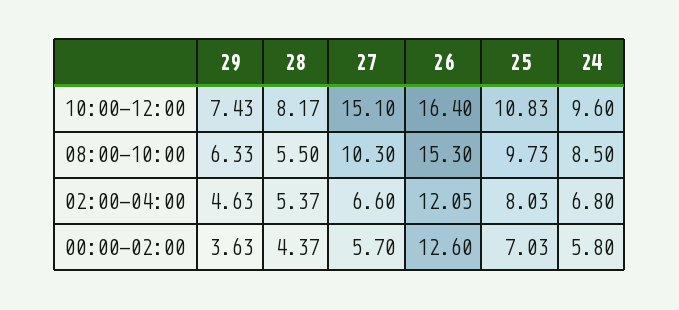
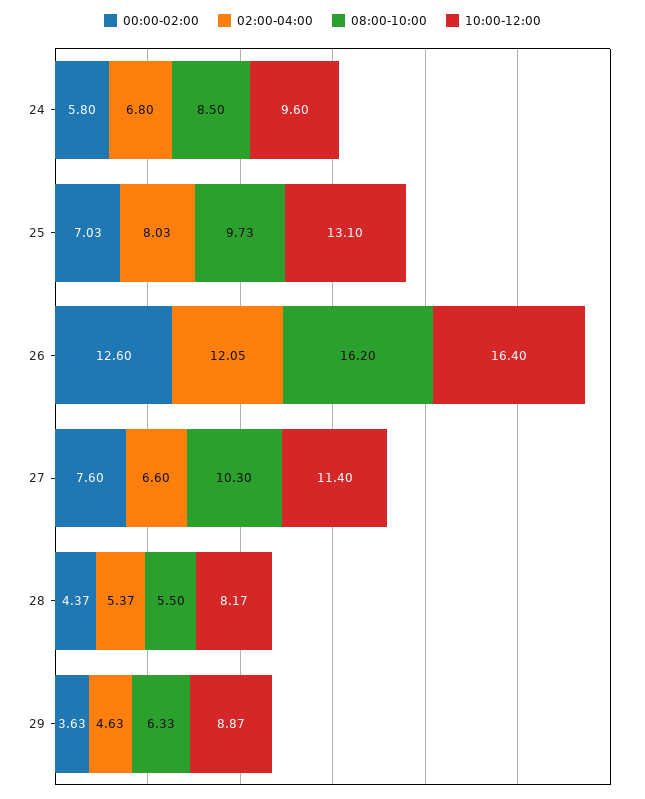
10:00-12:00, 29: 7.43 -> 8.87
10:00-12:00, 27: 15.1 -> 11.4
10:00-12:00, 25: 10.83 -> 13.1
08:00-10:00, 26: 15.3 -> 16.2
00:00-02:00, 27: 5.7 -> 7.6

